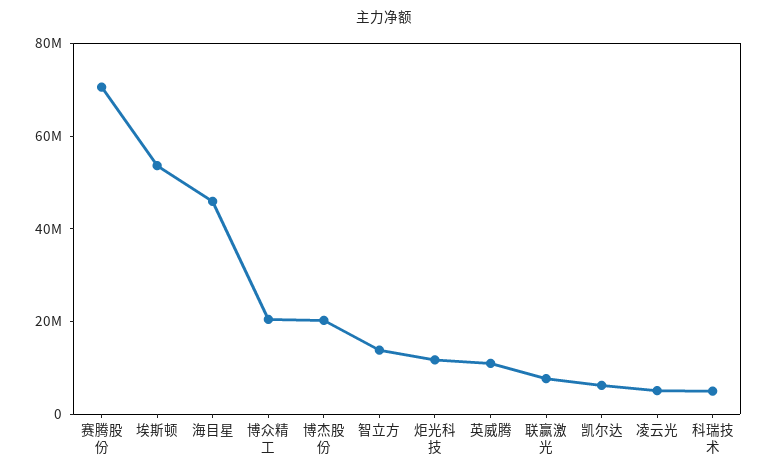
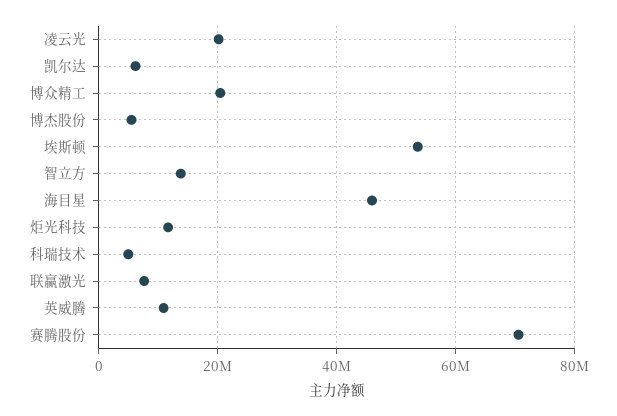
博杰股份: 20000000 -> 6000000
凌云光: 5000000 -> 20000000

